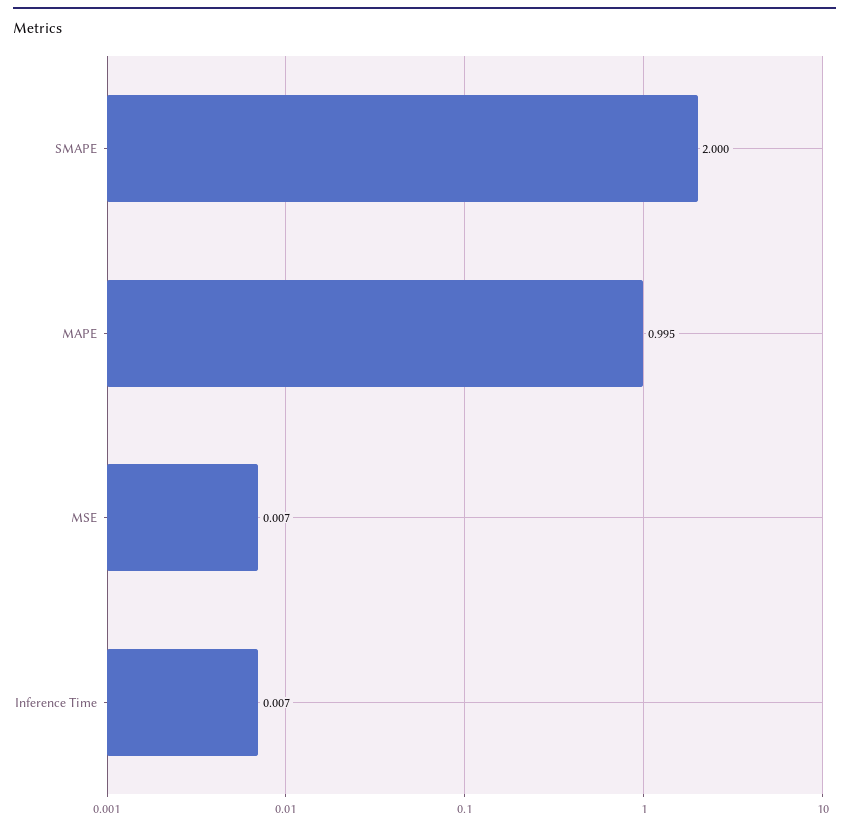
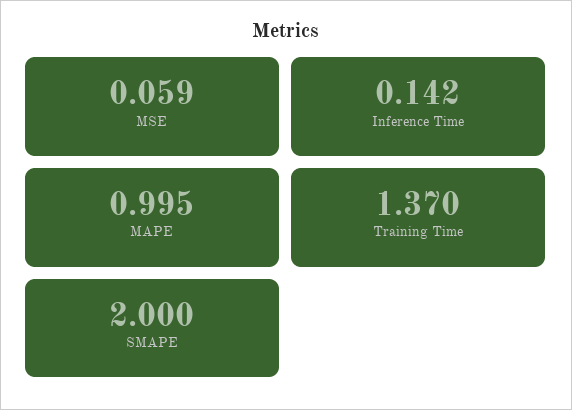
MSE: 0.007 -> 0.059
Inference Time: 0.007 -> 0.142
Training Time: none -> 1.37

